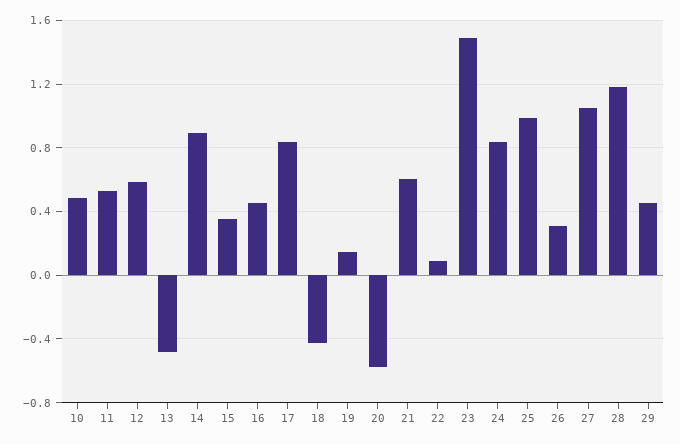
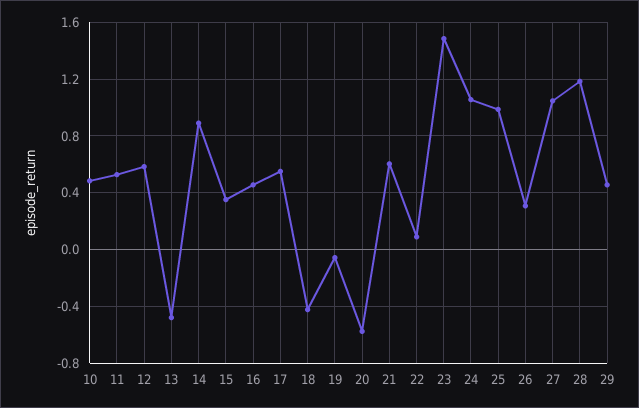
17: 0.85 -> 0.55
19: 0.15 -> -0.05
24: 0.85 -> 1.05

